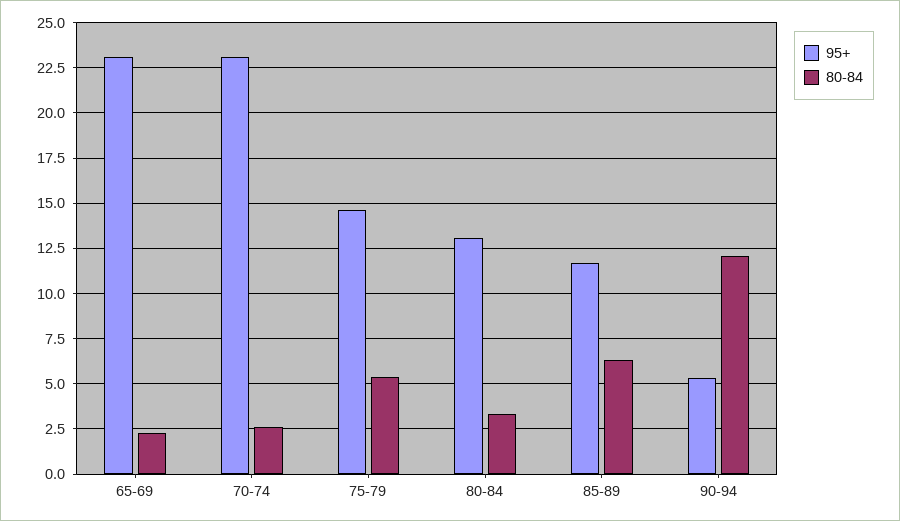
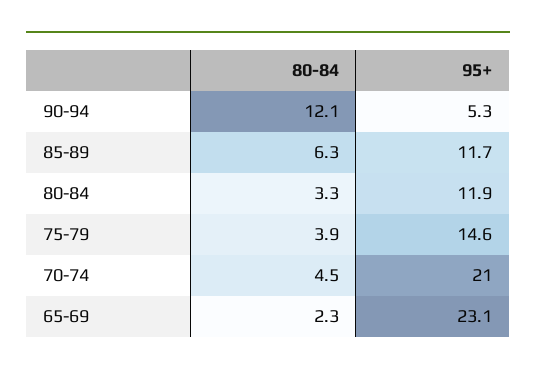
95+, 70-74: 23 -> 21
80-84, 70-74: 2.5 -> 4.5
80-84, 75-79: 5.5 -> 3.9
95+, 80-84: 13 -> 11.9

